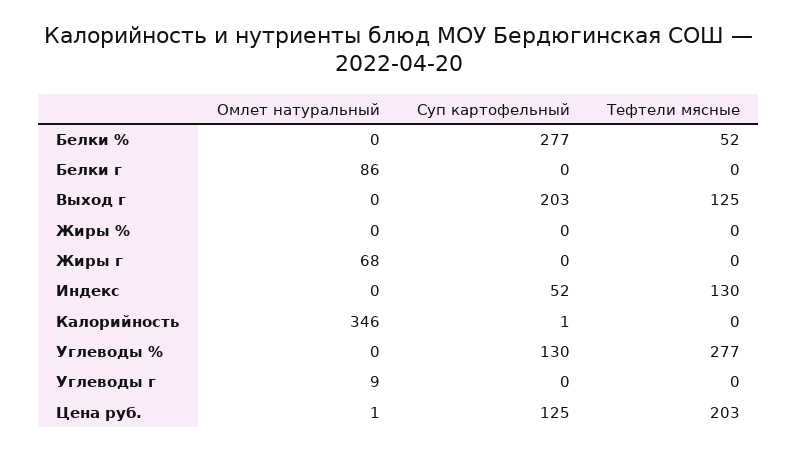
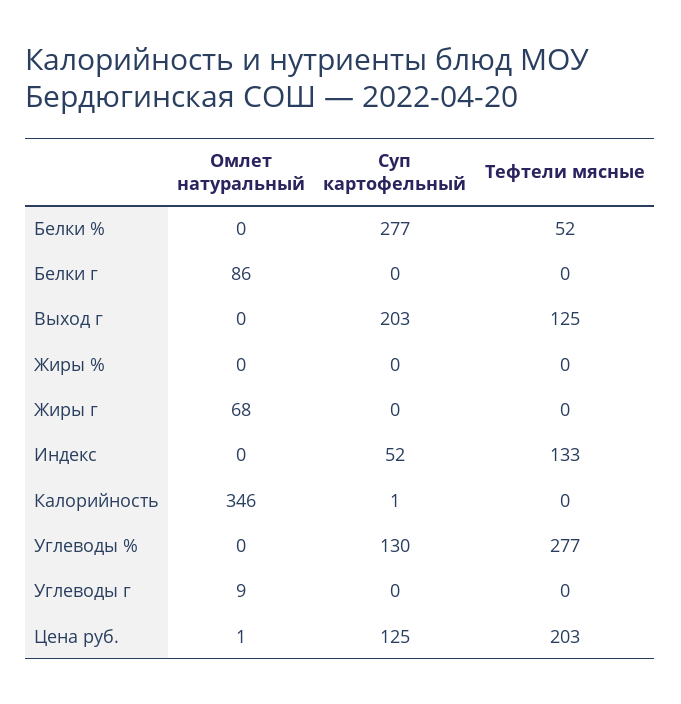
Тефтели мясные, Индекс: 130 -> 133

